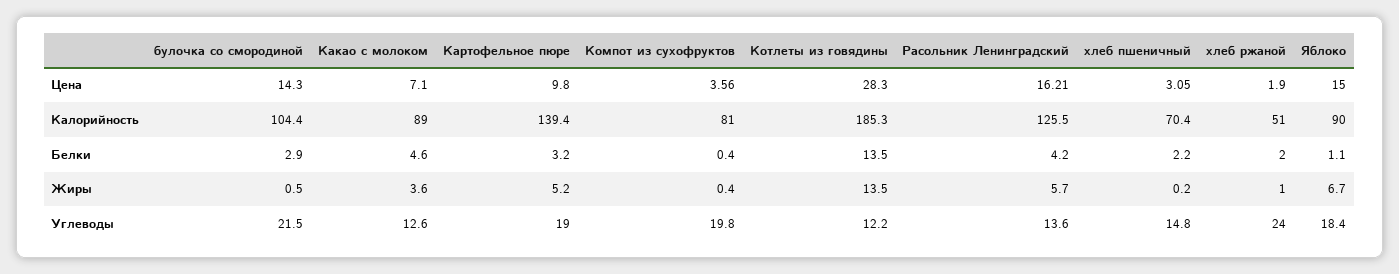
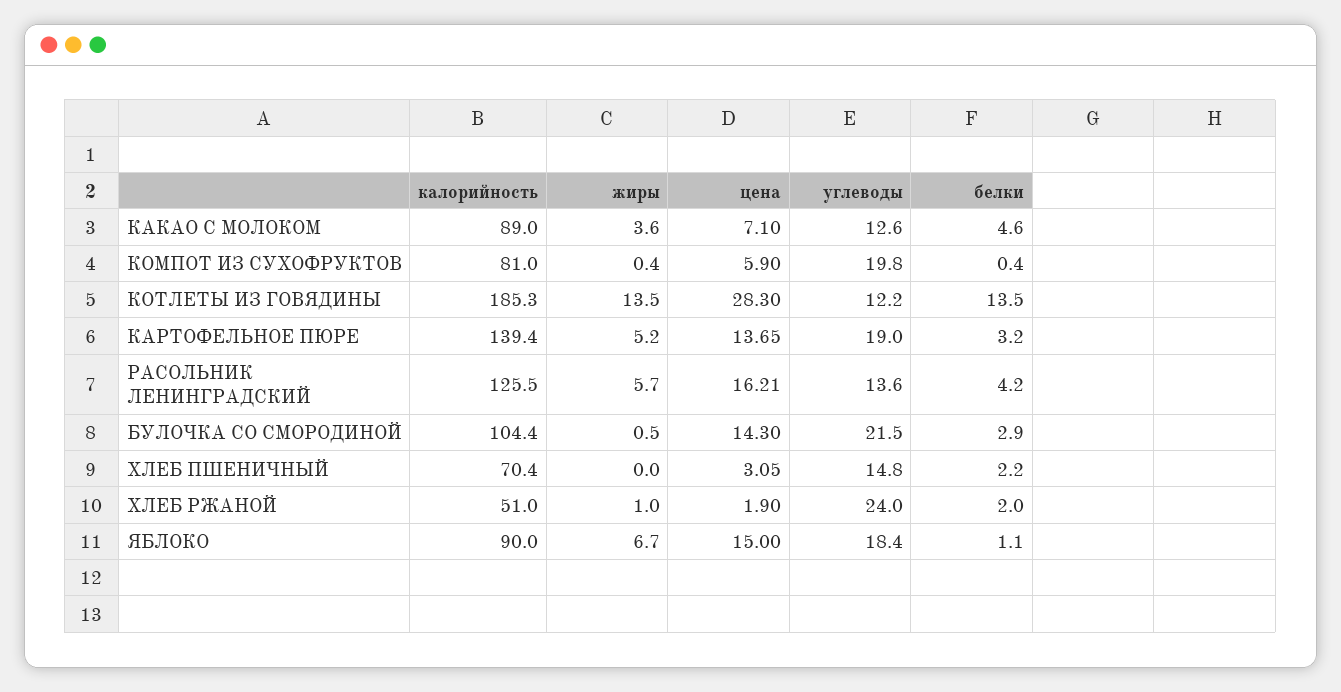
Картофельное пюре, Цена: 9.8 -> 13.65
Компот из сухофруктов, Цена: 3.56 -> 5.9
хлеб пшеничный, Жиры: 0.2 -> 0

